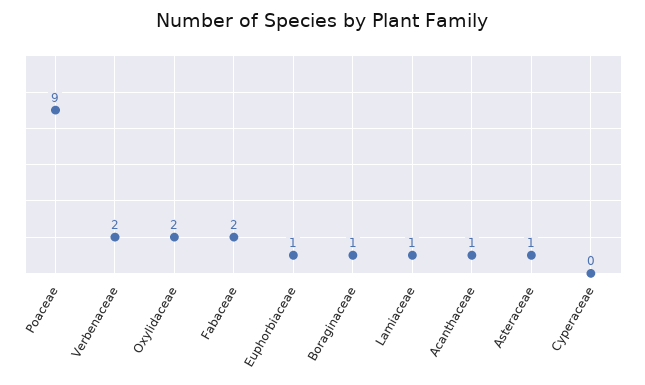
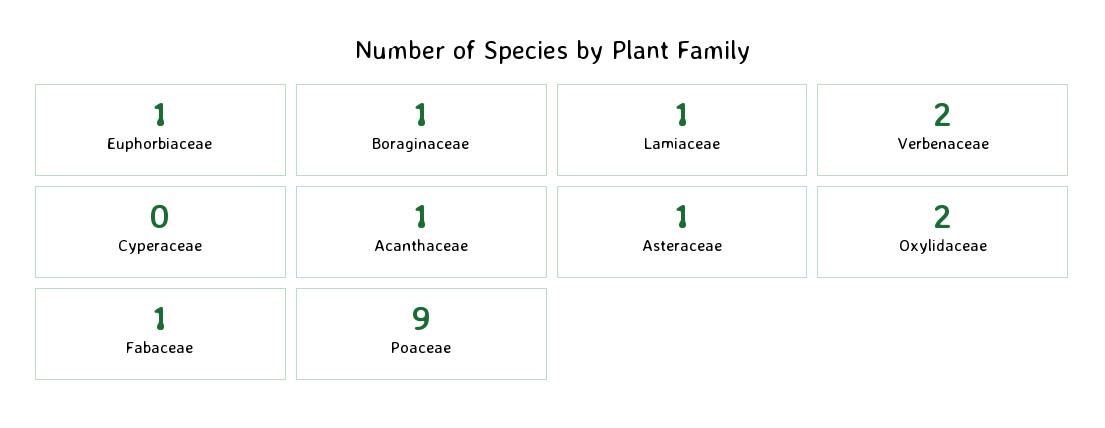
Fabaceae: 2 -> 1

